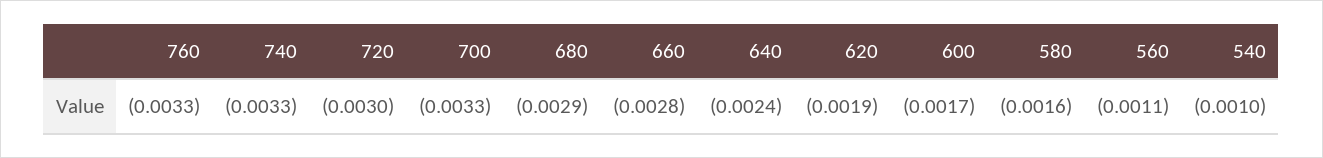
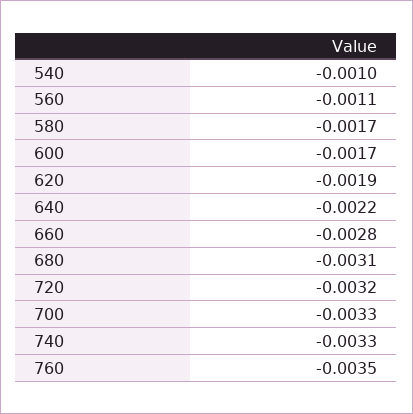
760: -0.0033 -> -0.0035
720: -0.003 -> -0.0032
680: -0.0029 -> -0.0031
640: -0.0024 -> -0.0022
580: -0.0016 -> -0.0017

